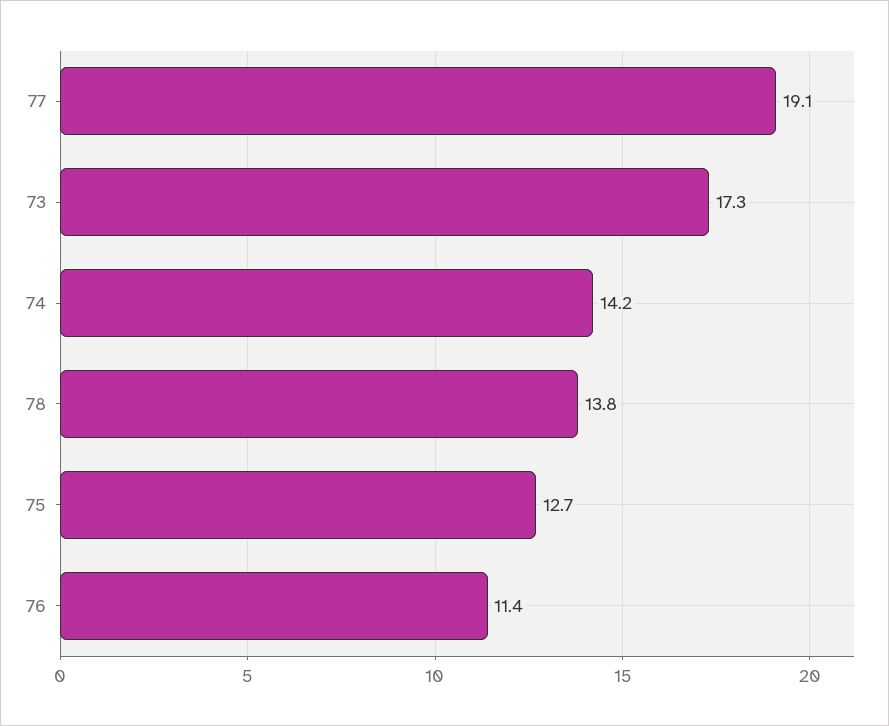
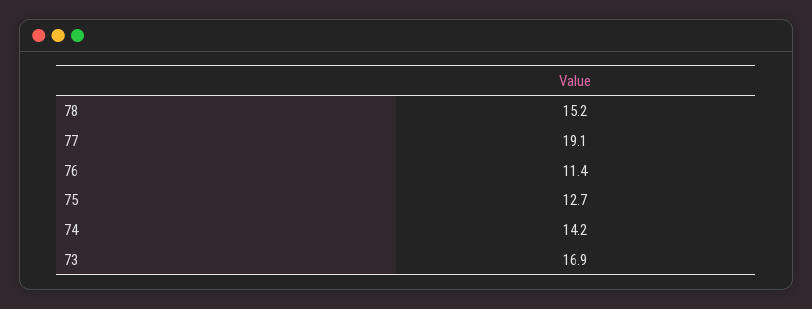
73: 17.3 -> 16.9
78: 13.8 -> 15.2

